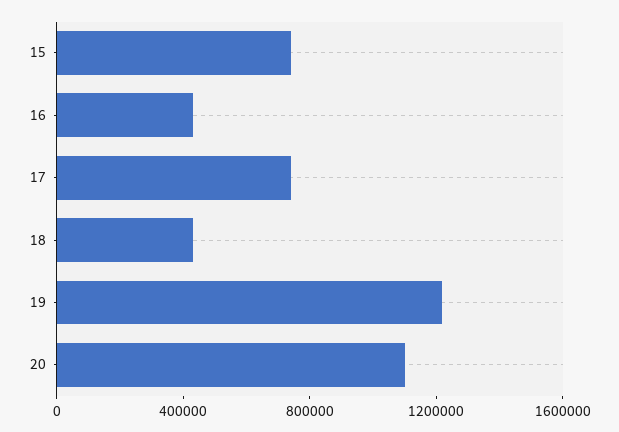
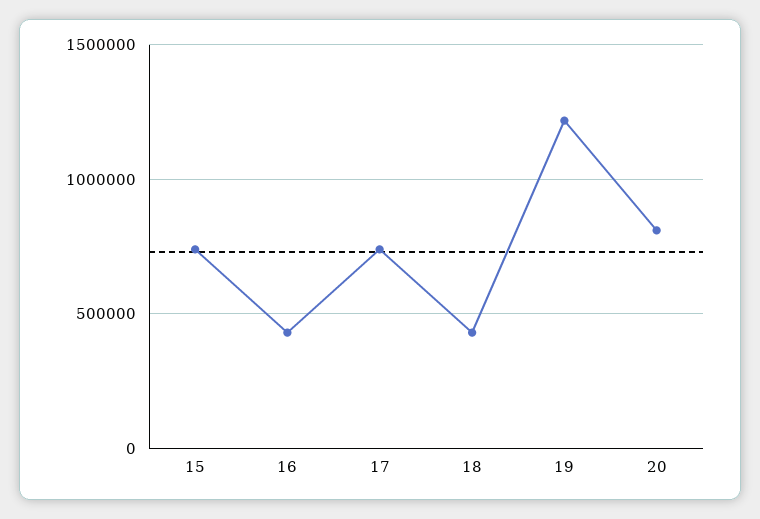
20: 1100000 -> 800000

